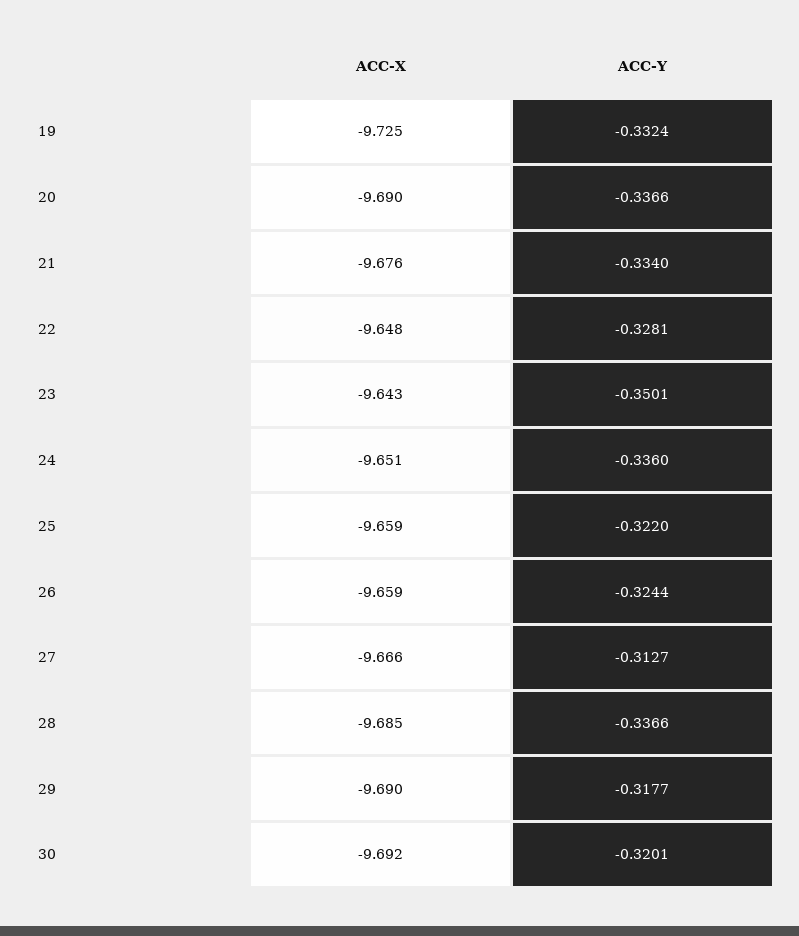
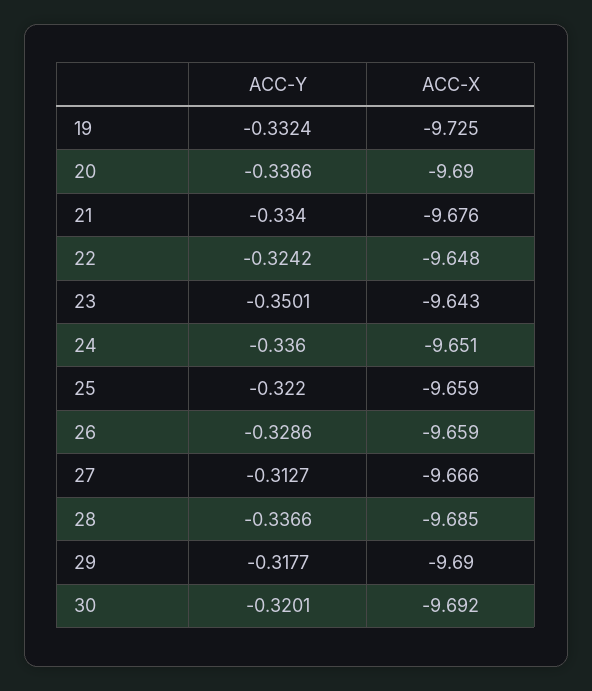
ACC-Y, 22: -0.3281 -> -0.3242
ACC-Y, 26: -0.3244 -> -0.3286

